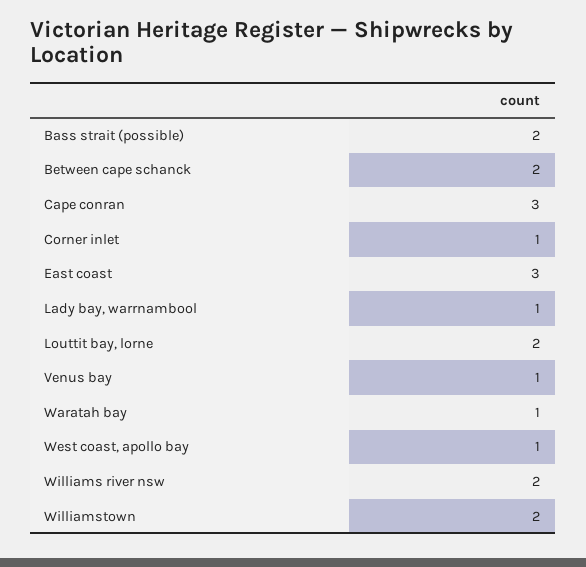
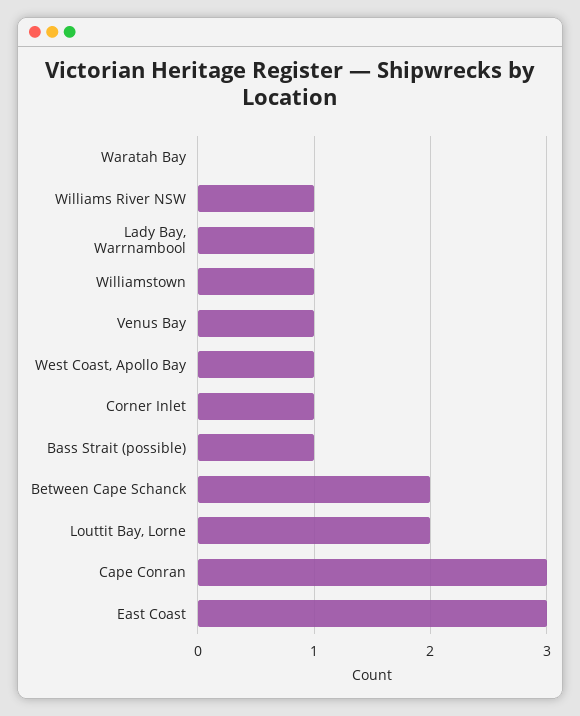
Bass strait (possible): 2 -> 1
Waratah bay: 1 -> 0
Williams river nsw: 2 -> 1
Williamstown: 2 -> 1

